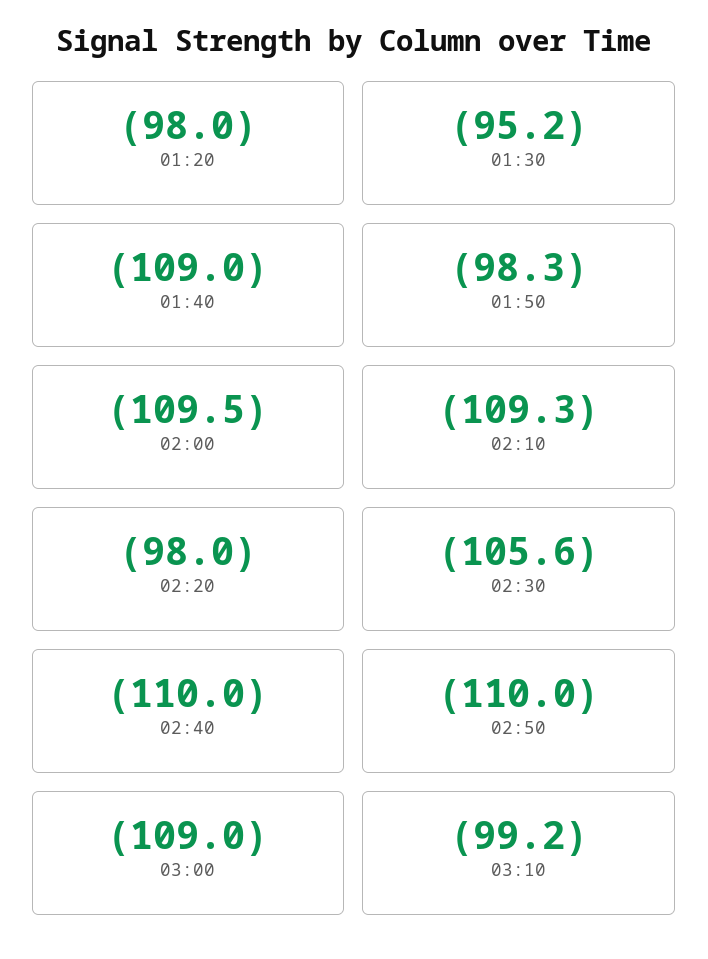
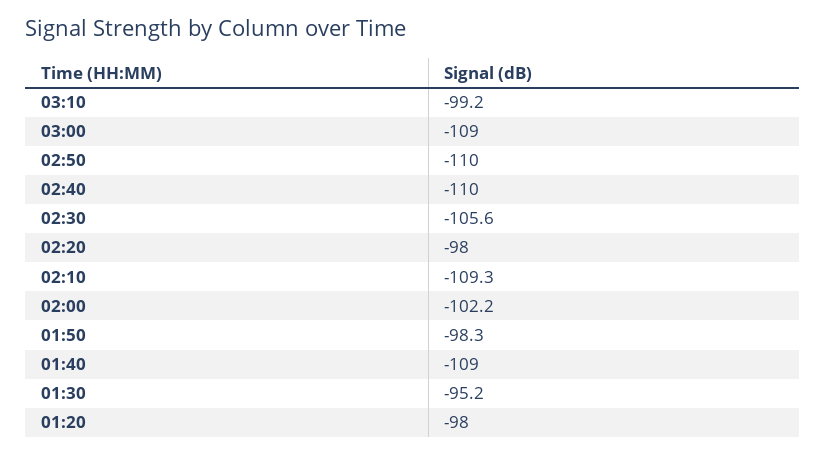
02:00: -109.5 -> -102.2

